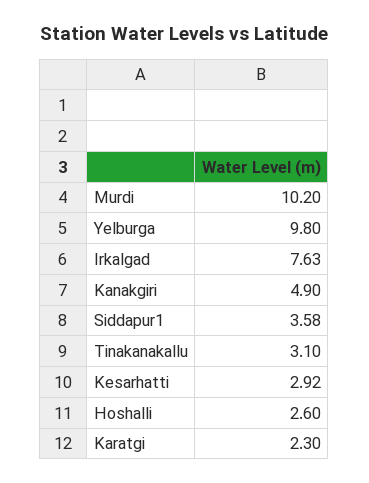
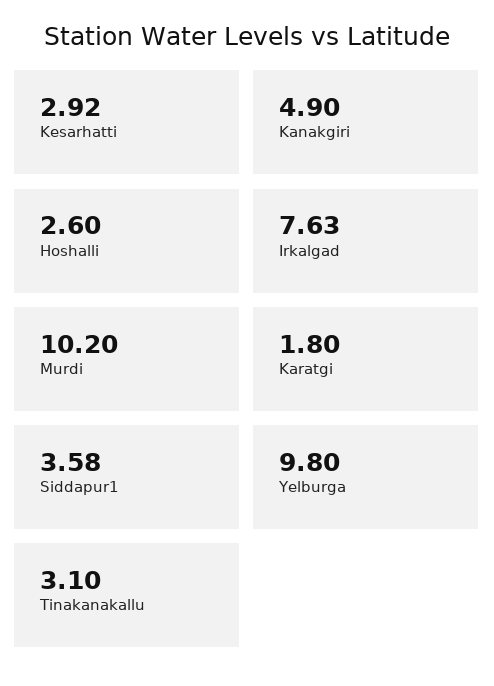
Karatgi: 2.3 -> 1.8

